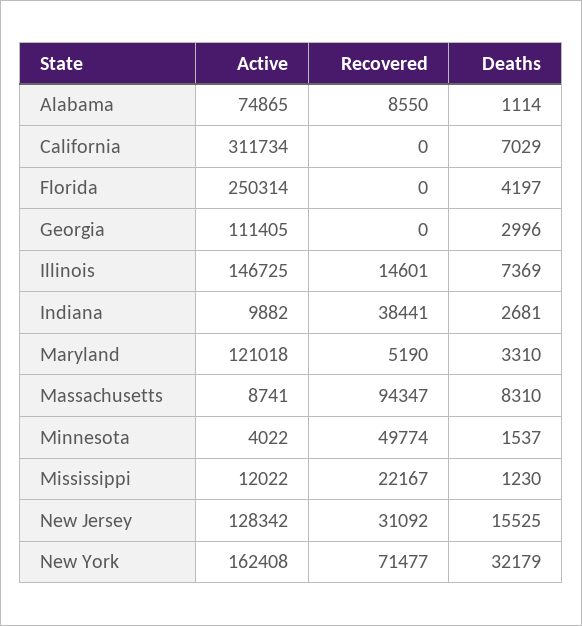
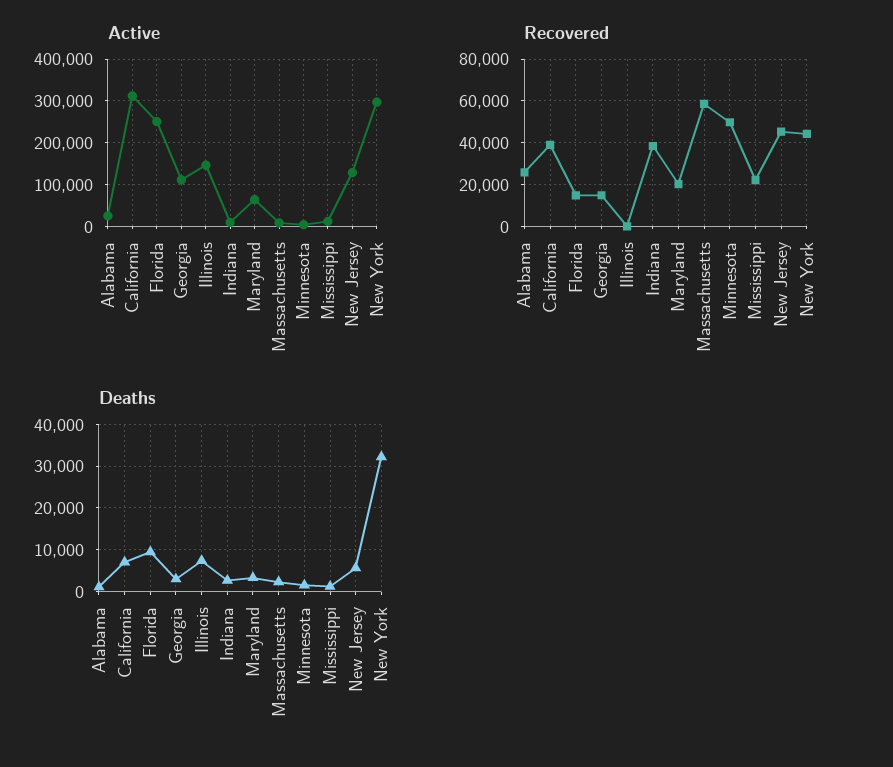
Active, Alabama: 74865 -> 20000
Recovered, Alabama: 8550 -> 25000
Recovered, California: 0 -> 40000
Recovered, Florida: 0 -> 15000
Deaths, Florida: 4197 -> 10000
Recovered, Georgia: 0 -> 15000
Recovered, Illinois: 14601 -> 0
Active, Maryland: 121018 -> 60000
Recovered, Maryland: 5190 -> 20000
Recovered, Massachusetts: 94347 -> 60000
Deaths, Massachusetts: 8310 -> 2000
Recovered, New Jersey: 31092 -> 45000
Deaths, New Jersey: 15525 -> 6000
Active, New York: 162408 -> 300000
Recovered, New York: 71477 -> 45000

